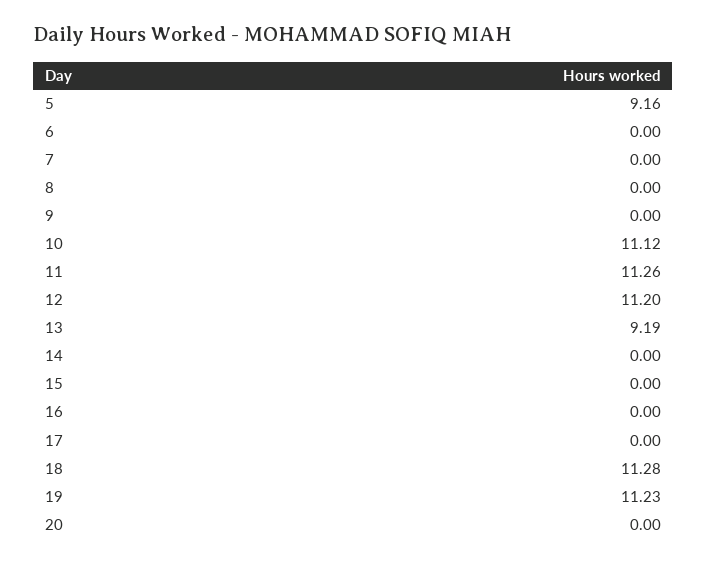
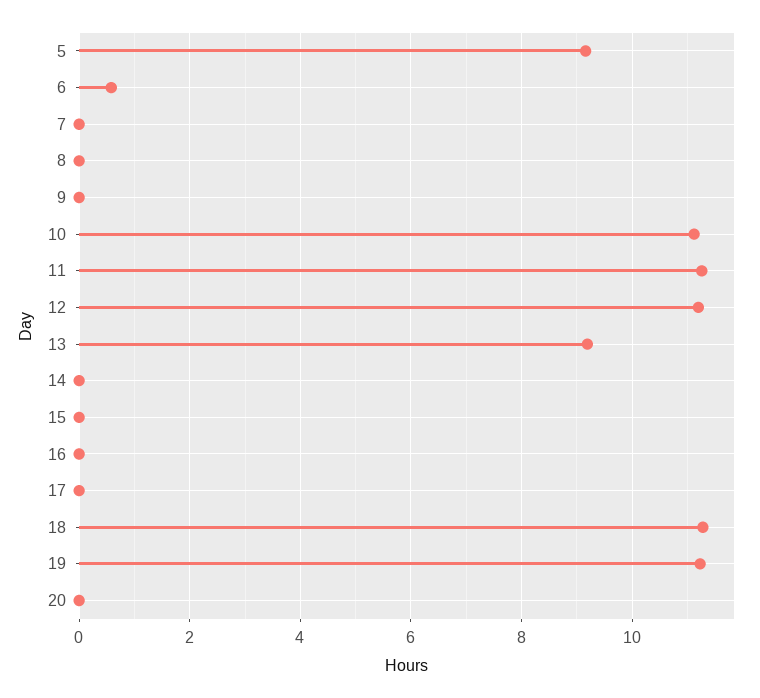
6: 0 -> 0.6

